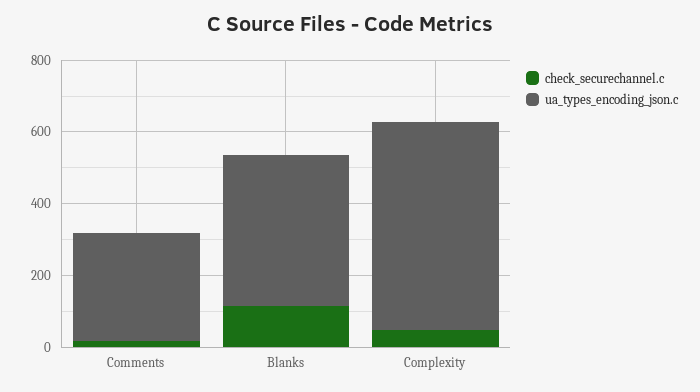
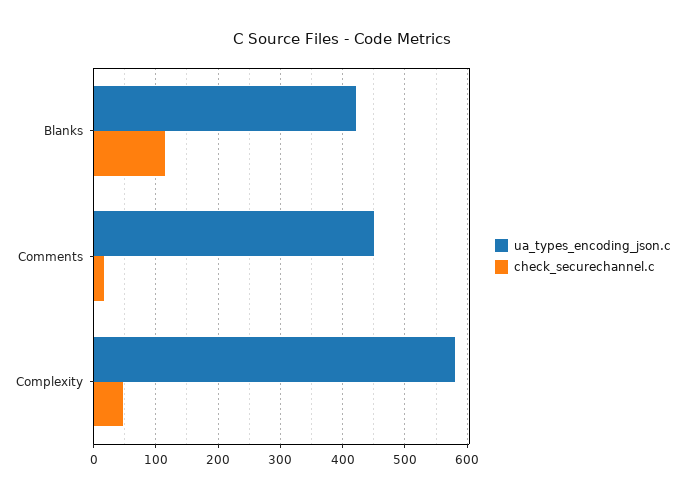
ua_types_encoding_json.c, Comments: 300 -> 450

